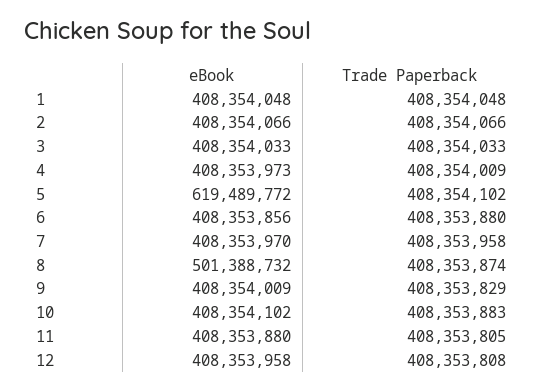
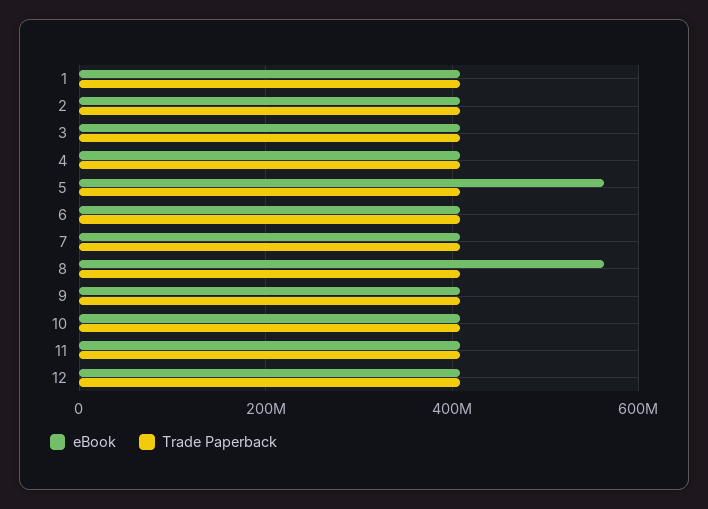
eBook, 5: 619489772 -> 560000000
eBook, 8: 501388732 -> 560000000

